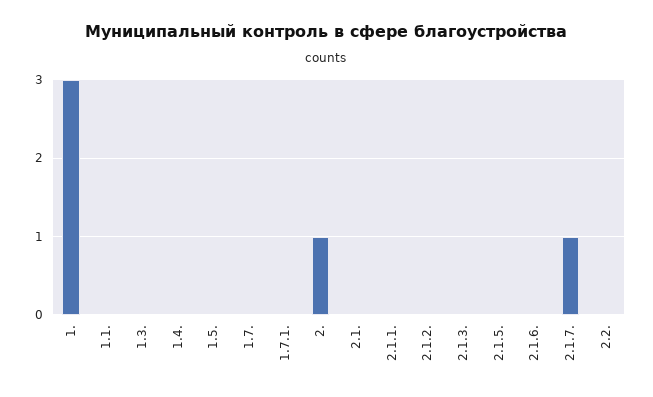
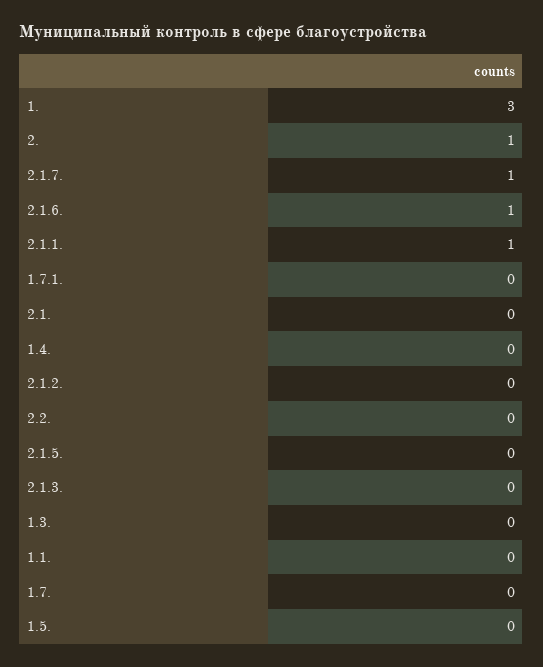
2.1.1.: 0 -> 1
2.1.6.: 0 -> 1

